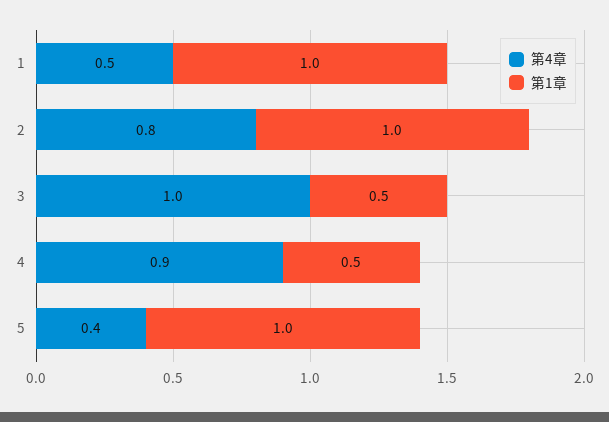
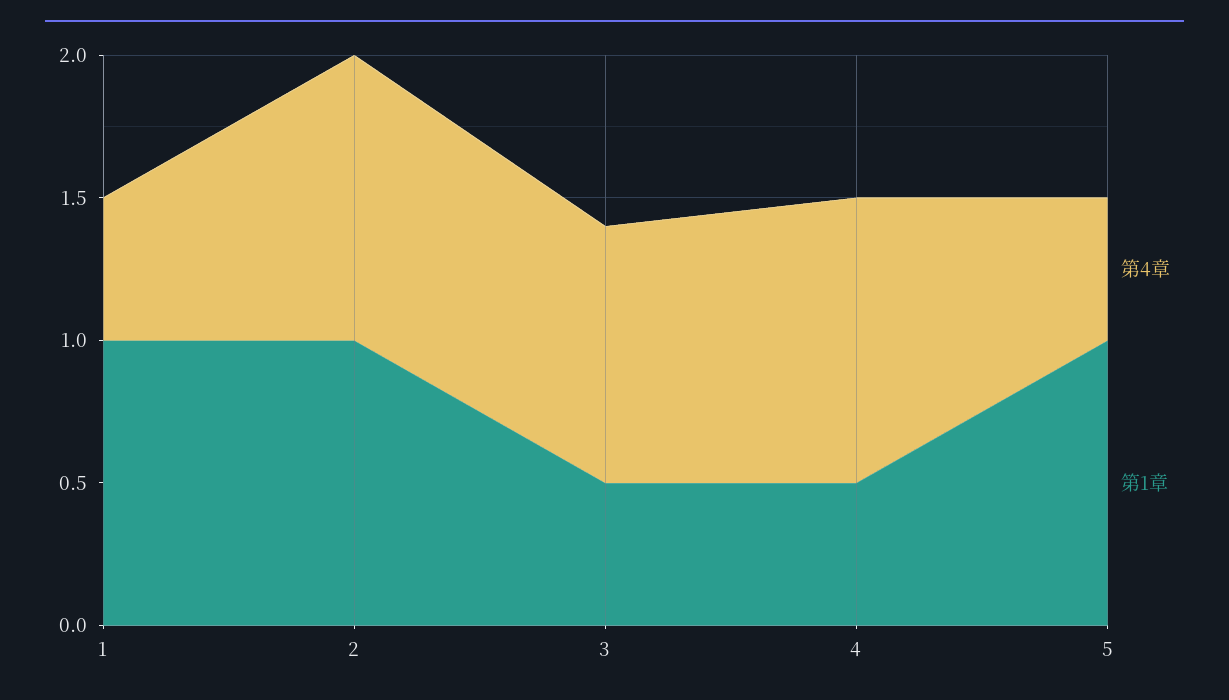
第4章, 2: 0.8 -> 1
第4章, 3: 1 -> 0.9
第4章, 4: 0.9 -> 1
第4章, 5: 0.4 -> 0.5

